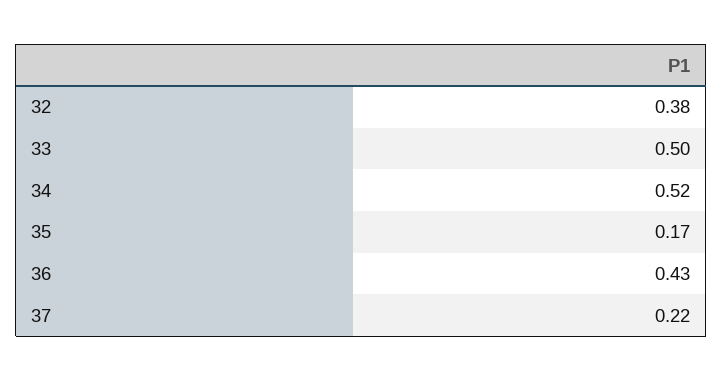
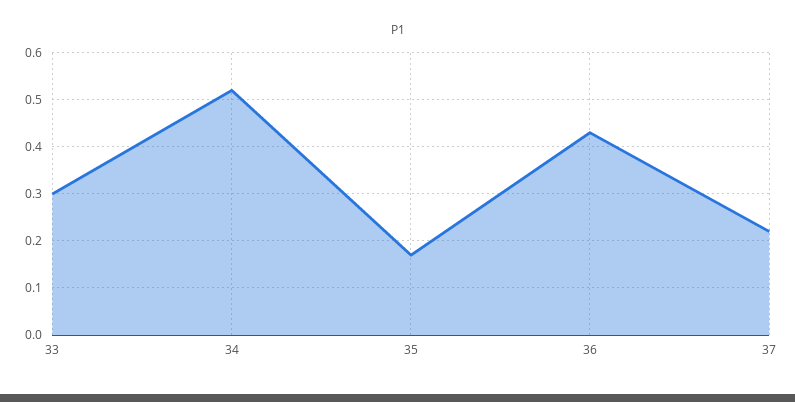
32: 0.38 -> none
33: 0.5 -> 0.3

